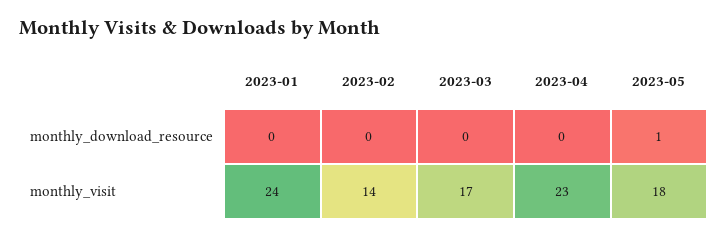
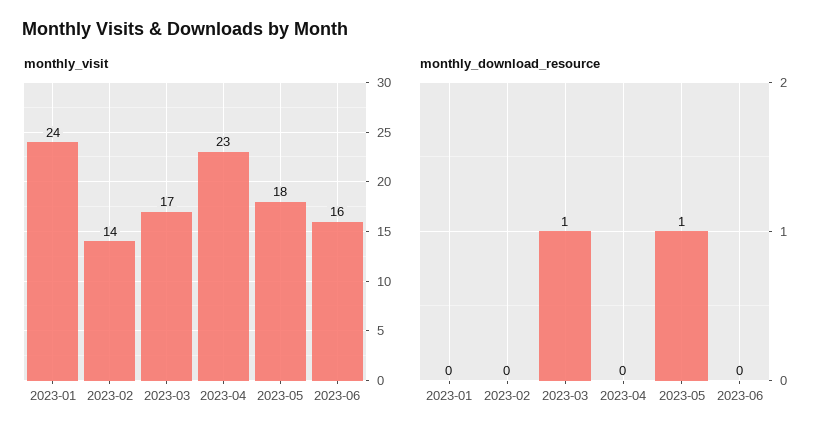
monthly_download_resource, 2023-03: 0 -> 1
monthly_visit, 2023-06: none -> 16
monthly_download_resource, 2023-06: none -> 0

